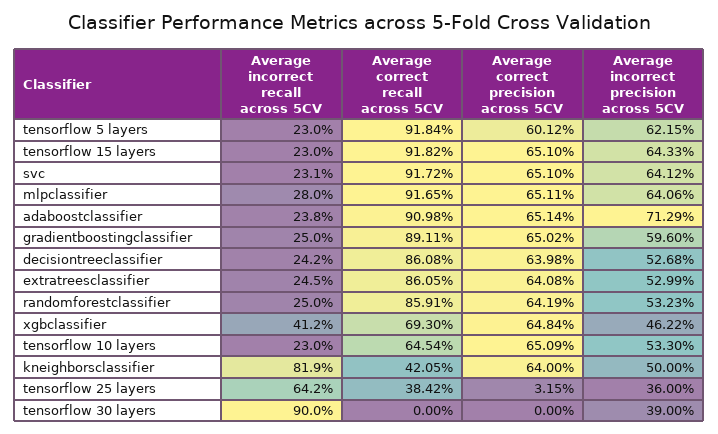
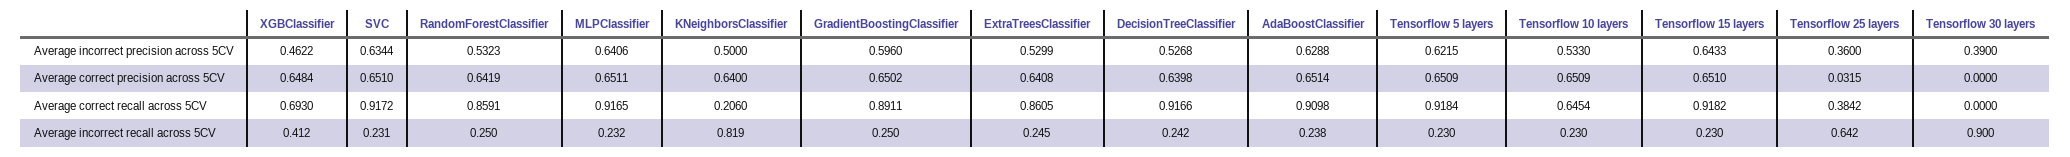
Average correct precision across 5CV, tensorflow 5 layers: 0.6012 -> 0.6509
Average incorrect precision across 5CV, svc: 0.6412 -> 0.6344
Average incorrect recall across 5CV, mlpclassifier: 0.28 -> 0.232
Average incorrect precision across 5CV, adaboostclassifier: 0.7129 -> 0.6288
Average correct recall across 5CV, decisiontreeclassifier: 0.8608 -> 0.9166
Average correct recall across 5CV, kneighborsclassifier: 0.4205 -> 0.206

